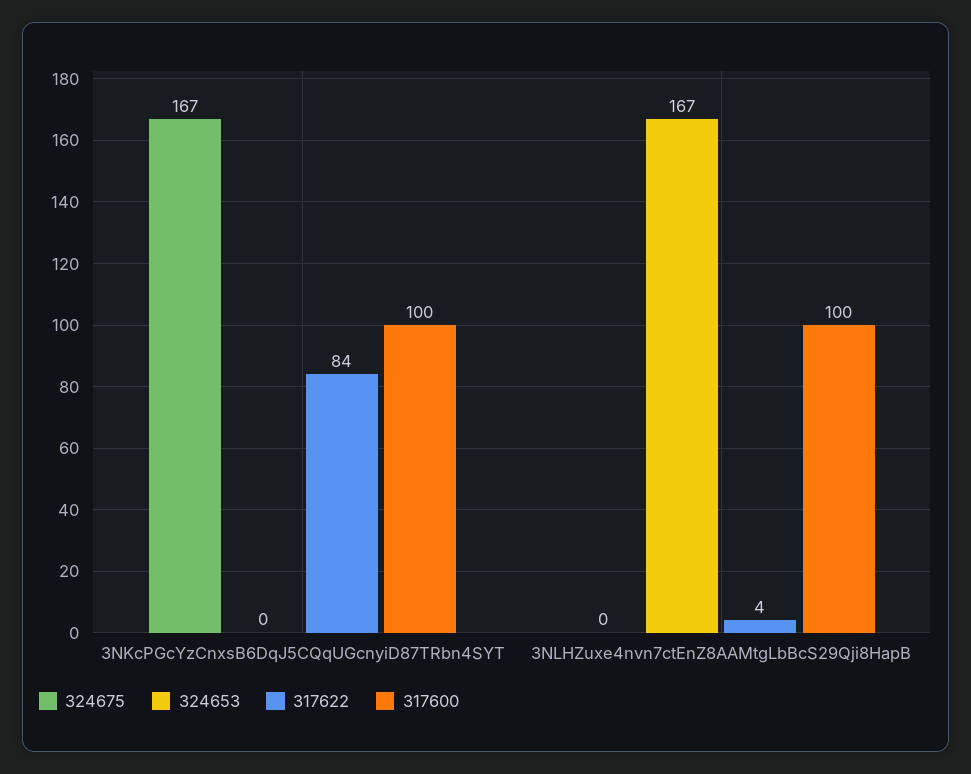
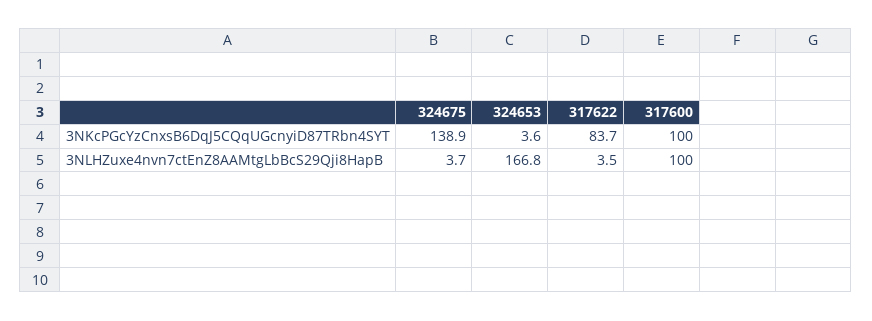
324675, 3NKcPGcYzCnxsB6DqJ5CQqUGcnyiD87TRbn4SYT: 167 -> 138.9
324653, 3NKcPGcYzCnxsB6DqJ5CQqUGcnyiD87TRbn4SYT: 0 -> 3.6
324675, 3NLHZuxe4nvn7ctEnZ8AAMtgLbBcS29Qji8HapB: 0 -> 3.7

